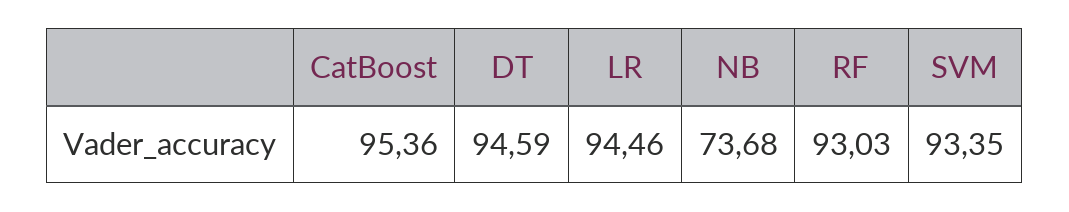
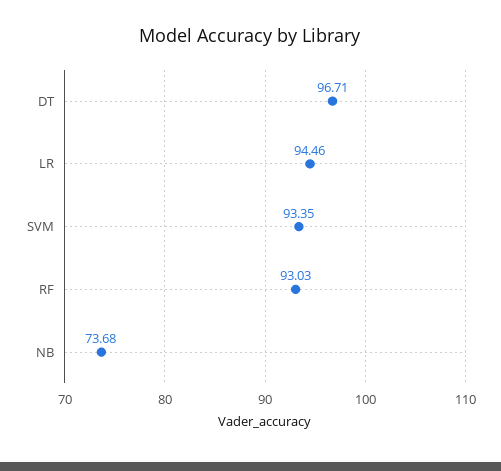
CatBoost: 95.36 -> none
DT: 94.59 -> 96.71

